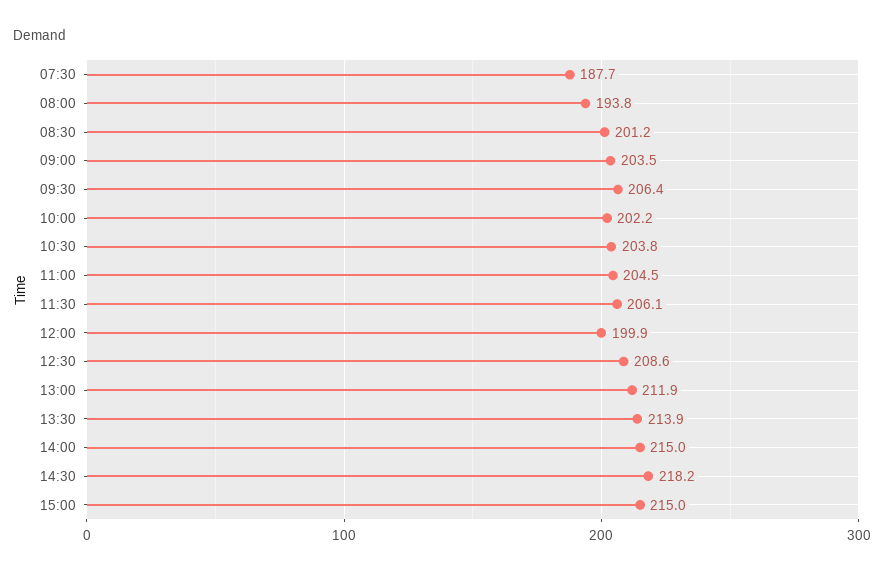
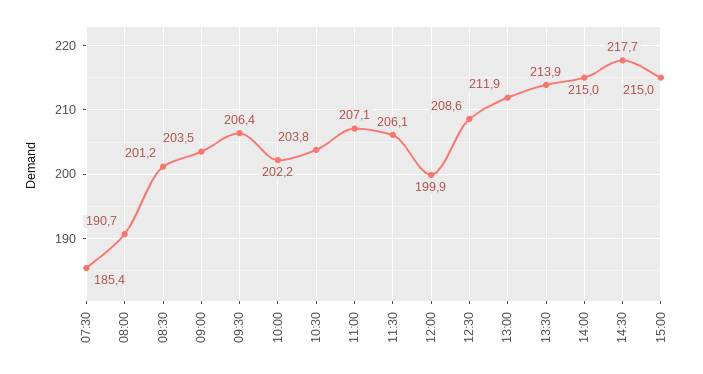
07:30: 187.7 -> 185.4
08:00: 193.8 -> 190.7
11:00: 204.5 -> 207.1
14:30: 218.2 -> 217.7

